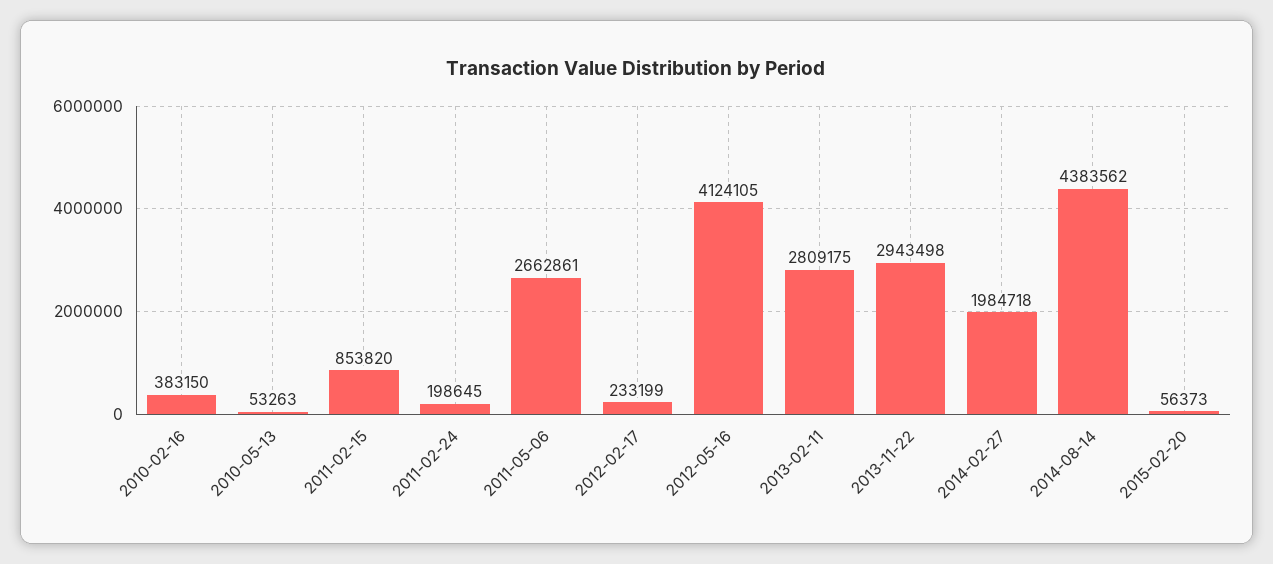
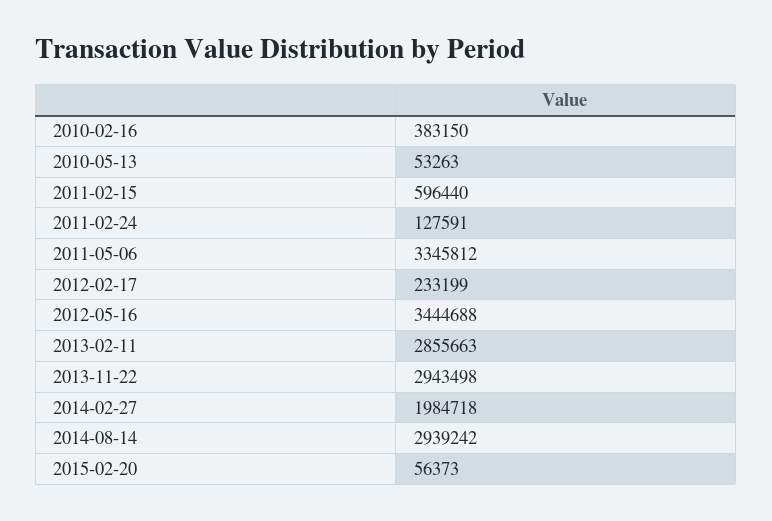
2011-02-15: 853820 -> 596440
2011-02-24: 198645 -> 127591
2011-05-06: 2662861 -> 3345812
2012-05-16: 4124105 -> 3444688
2013-02-11: 2809175 -> 2855663
2014-08-14: 4383562 -> 2939242

